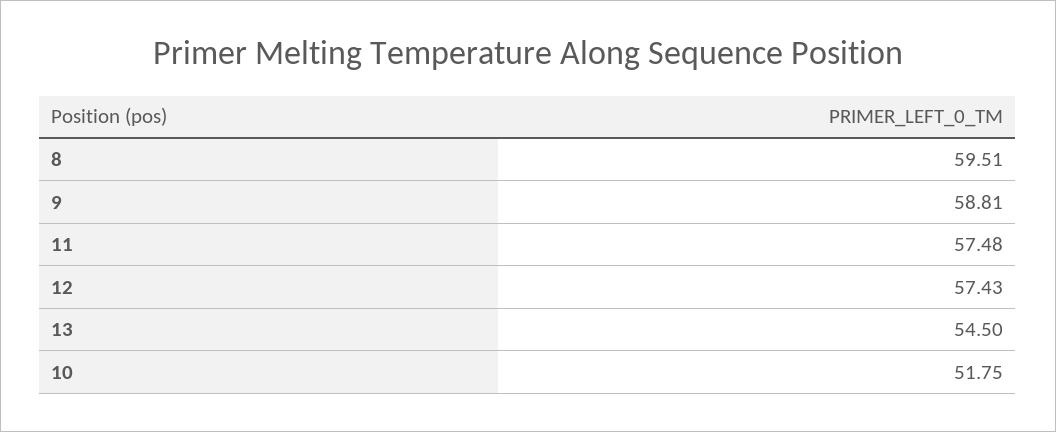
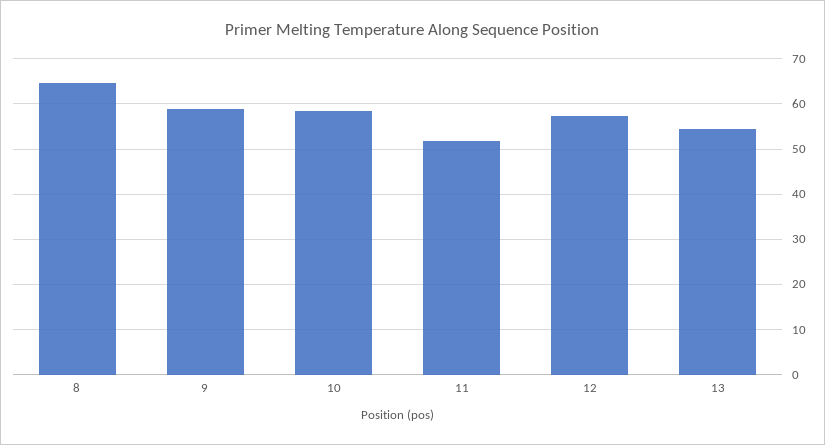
8: 59.51 -> 64
11: 57.48 -> 52
10: 51.75 -> 58

